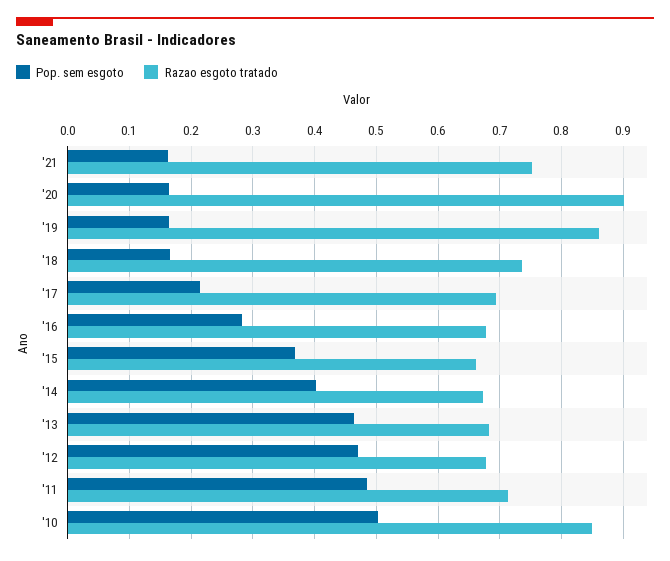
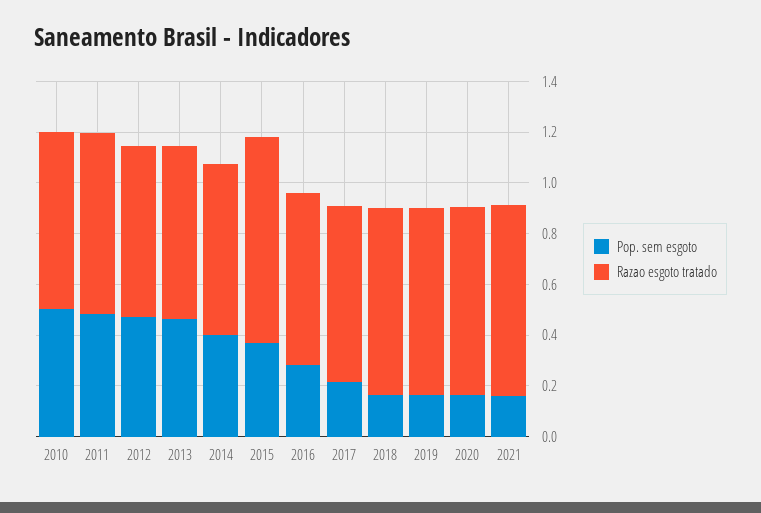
Razao esgoto tratado, '20: 0.9 -> 0.75
Razao esgoto tratado, '19: 0.86 -> 0.75
Razao esgoto tratado, '15: 0.66 -> 0.8
Razao esgoto tratado, '10: 0.85 -> 0.7

